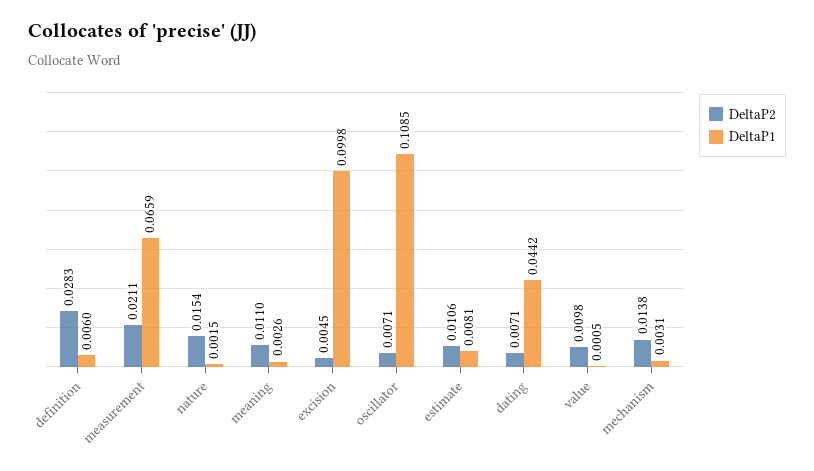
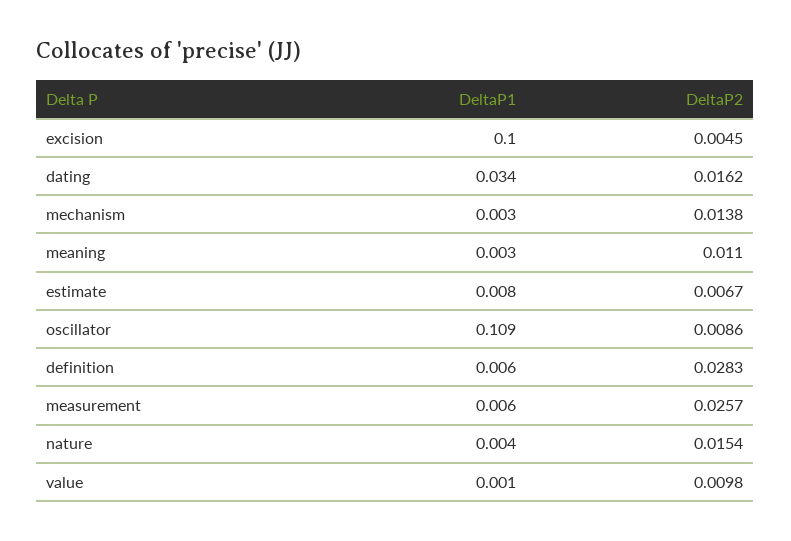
DeltaP2, measurement: 0.0211 -> 0.0257
DeltaP1, measurement: 0.0659 -> 0.006
DeltaP1, nature: 0.0015 -> 0.004
DeltaP2, oscillator: 0.0071 -> 0.0086
DeltaP2, estimate: 0.0106 -> 0.0067
DeltaP2, dating: 0.0071 -> 0.0162
DeltaP1, dating: 0.0442 -> 0.034

